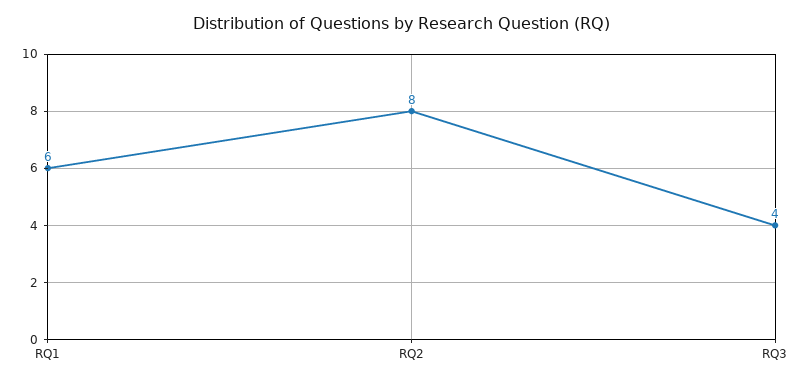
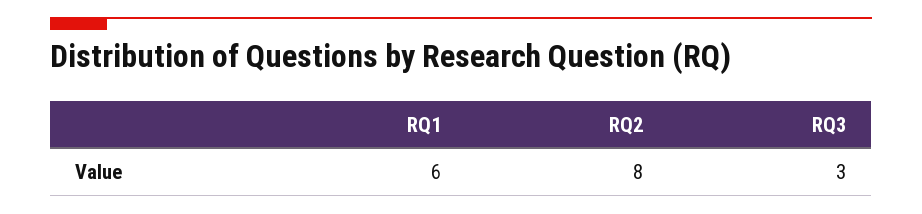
RQ3: 4 -> 3

